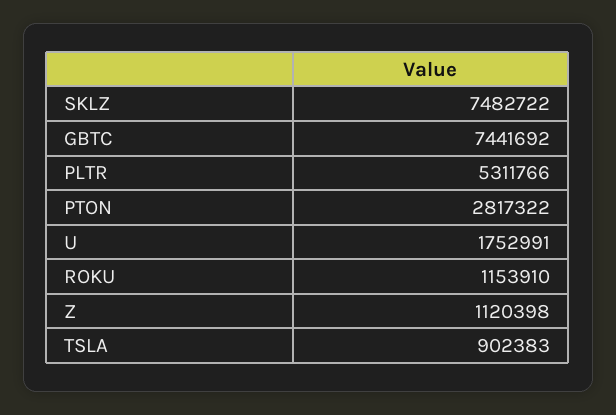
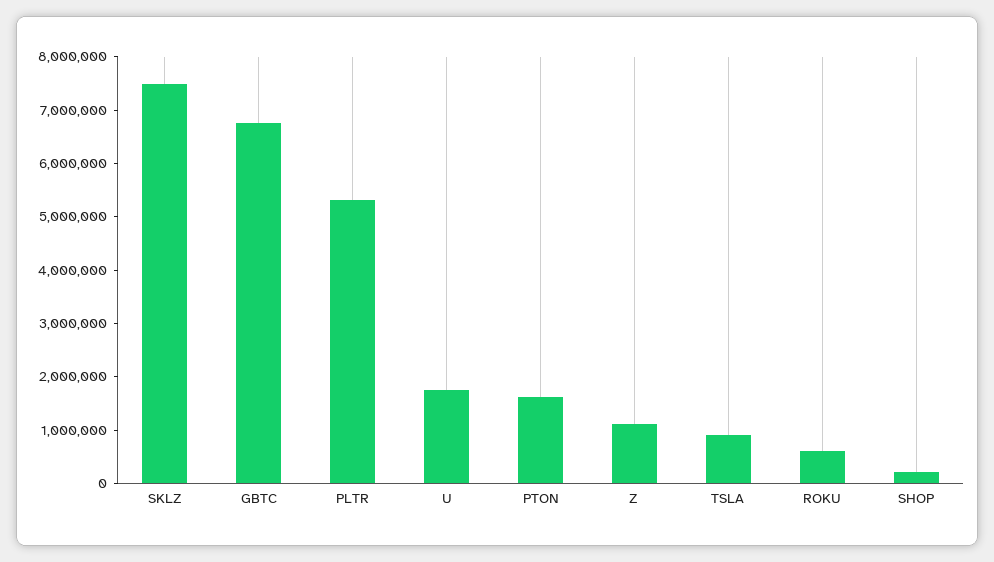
GBTC: 7441692 -> 6800000
PTON: 2817322 -> 1600000
ROKU: 1153910 -> 600000
SHOP: none -> 200000

